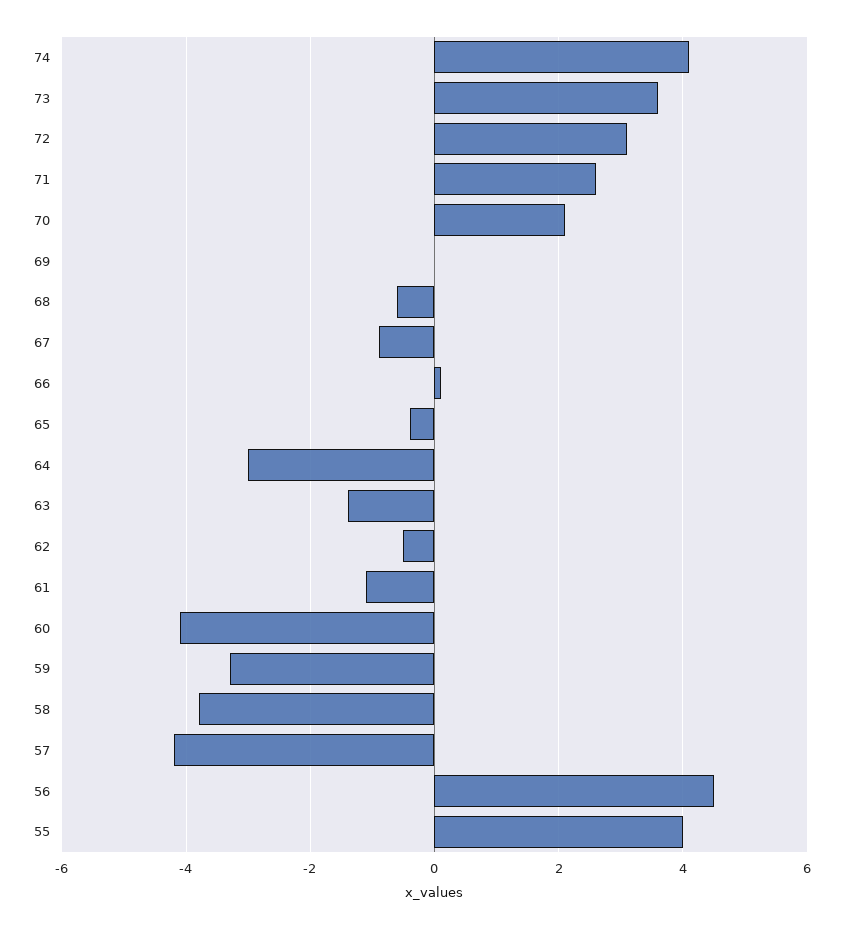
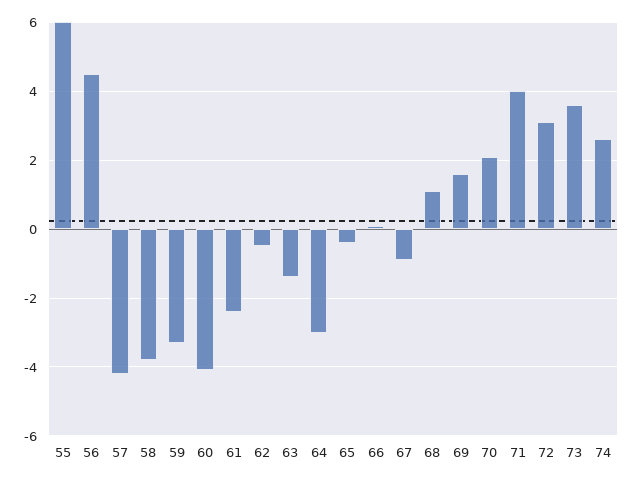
74: 4 -> 2.5
71: 2.5 -> 4
69: 0 -> 1.5
68: -0.5 -> 1
61: -1 -> -2.5
55: 4 -> 6

